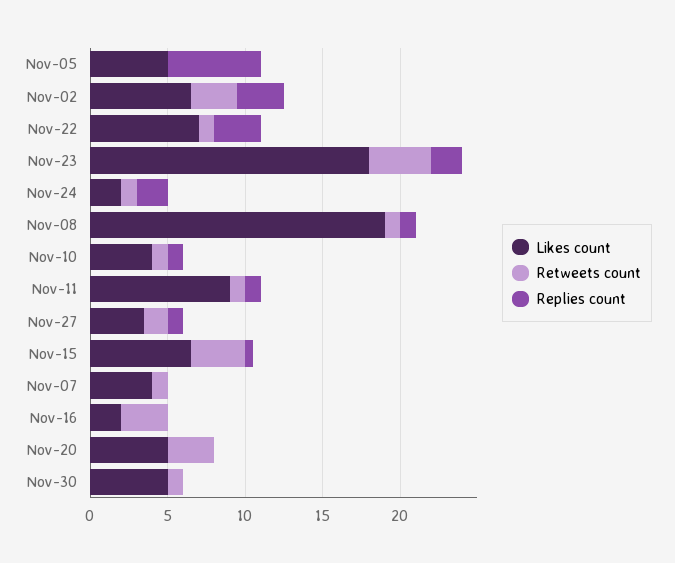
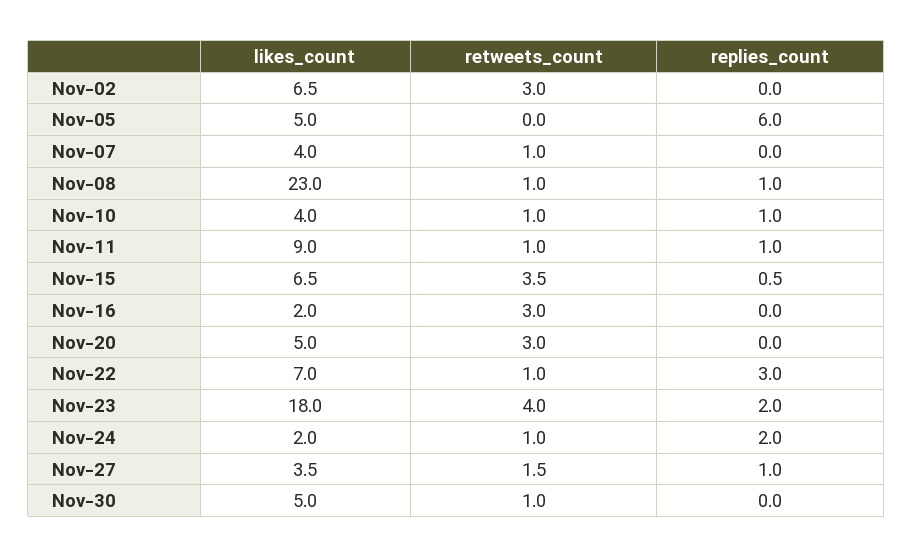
Replies count, Nov-02: 3 -> 0
Likes count, Nov-08: 19 -> 23

